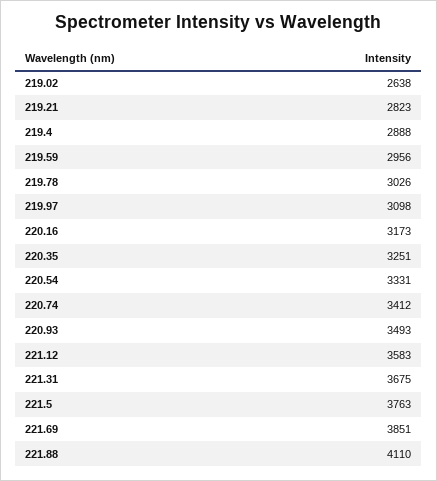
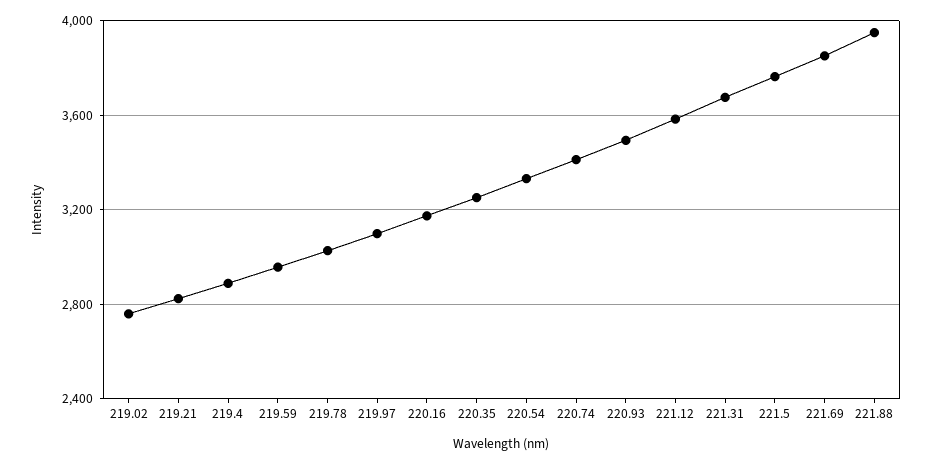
219.02: 2638 -> 2750
221.88: 4110 -> 3950

